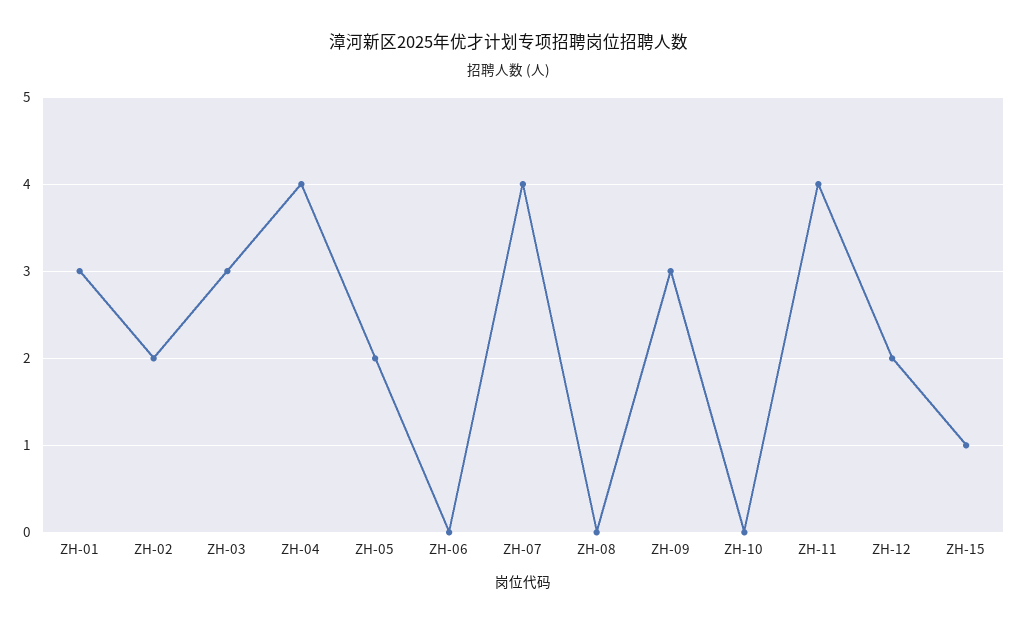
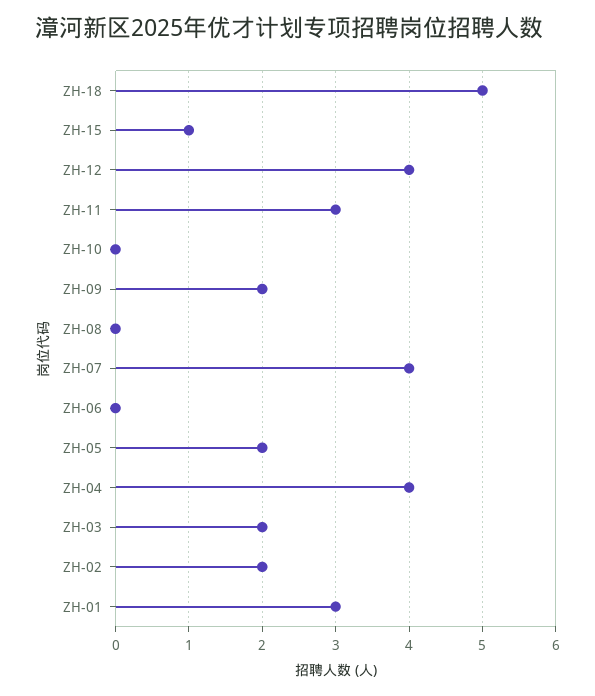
ZH-03: 3 -> 2
ZH-09: 3 -> 2
ZH-11: 4 -> 3
ZH-12: 2 -> 4
ZH-18: none -> 5

